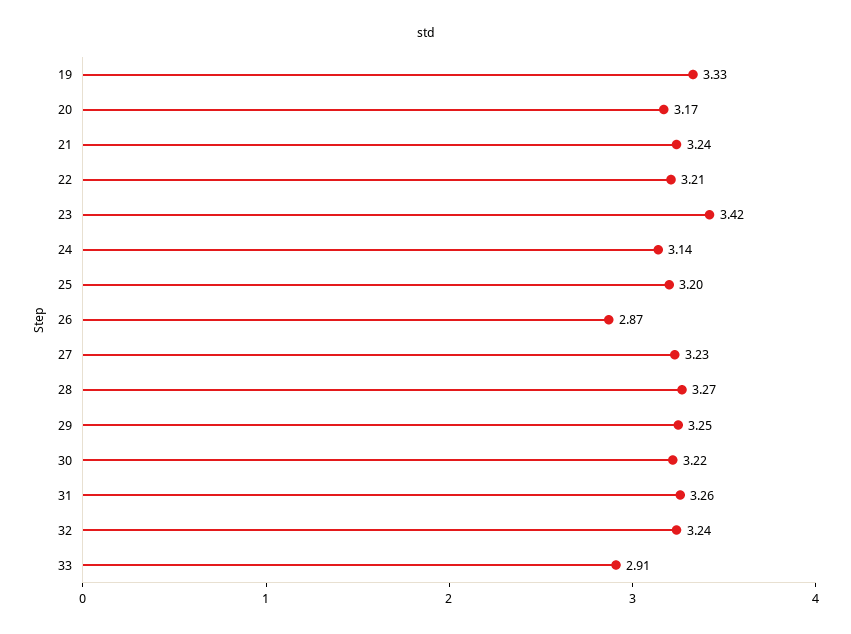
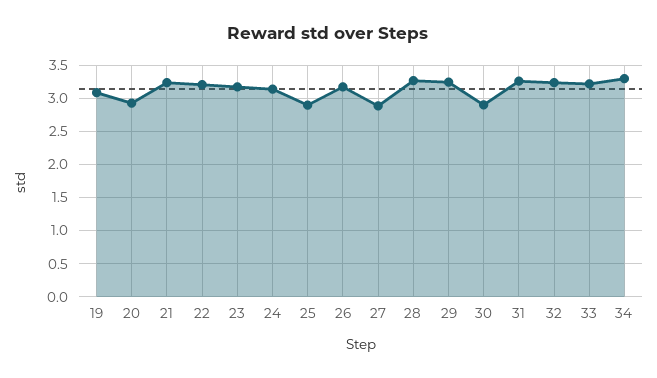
19: 3.33 -> 3.1
20: 3.17 -> 2.9
23: 3.42 -> 3.2
25: 3.2 -> 2.9
26: 2.87 -> 3.2
27: 3.23 -> 2.9
30: 3.22 -> 2.9
33: 2.91 -> 3.2
34: none -> 3.3

